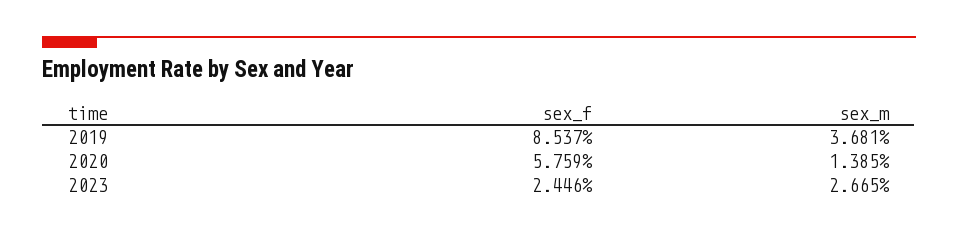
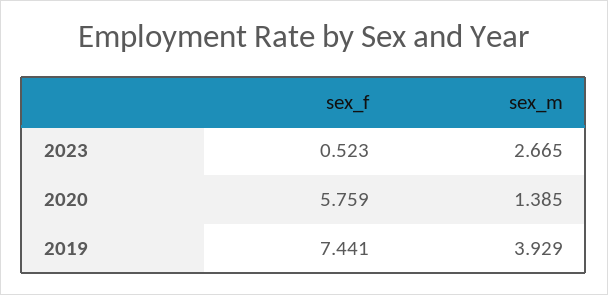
sex_f, 2019: 8.537 -> 7.441
sex_m, 2019: 3.681 -> 3.929
sex_f, 2023: 2.446 -> 0.523

